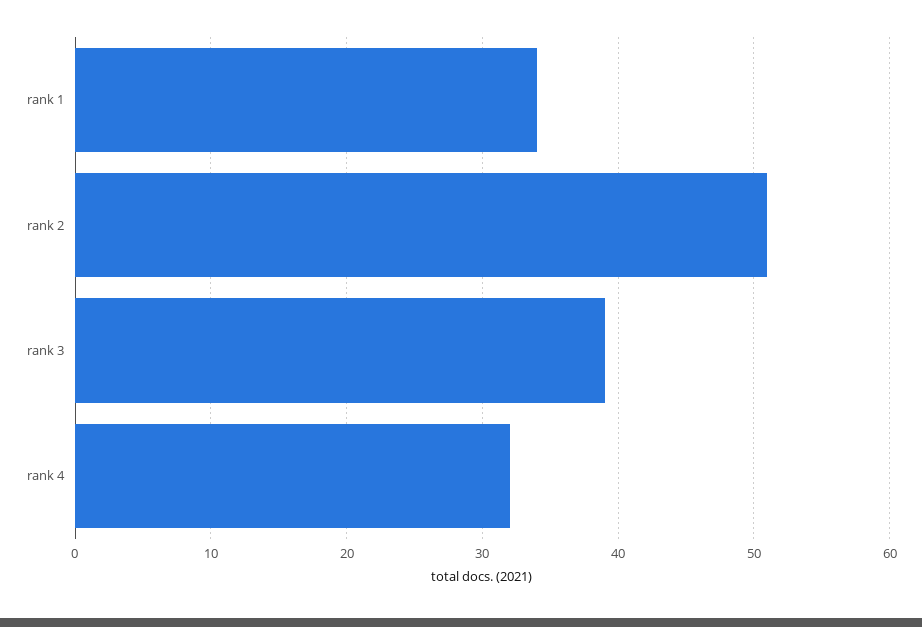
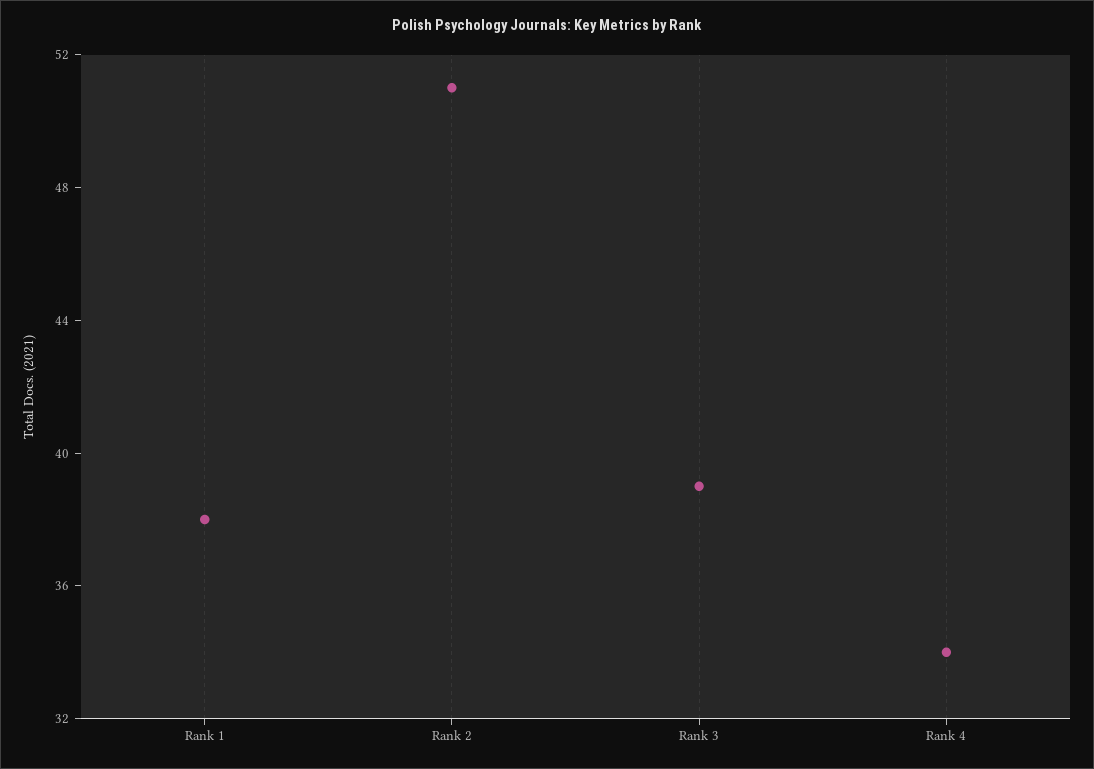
rank 1: 34 -> 38
rank 4: 32 -> 34

